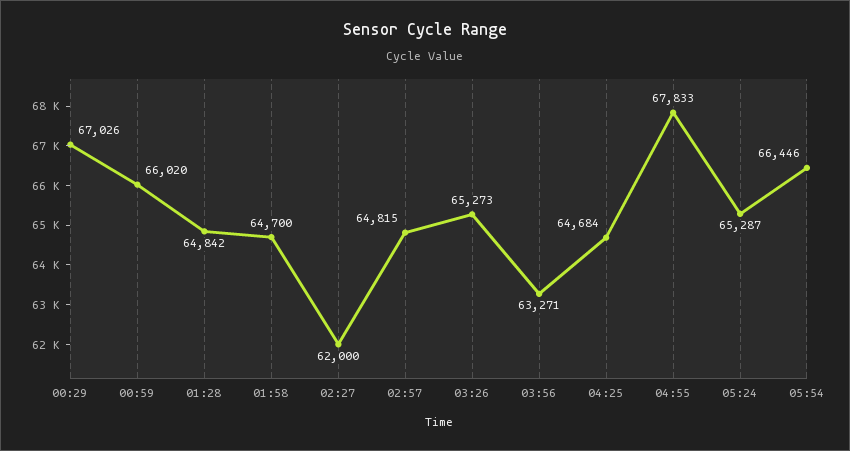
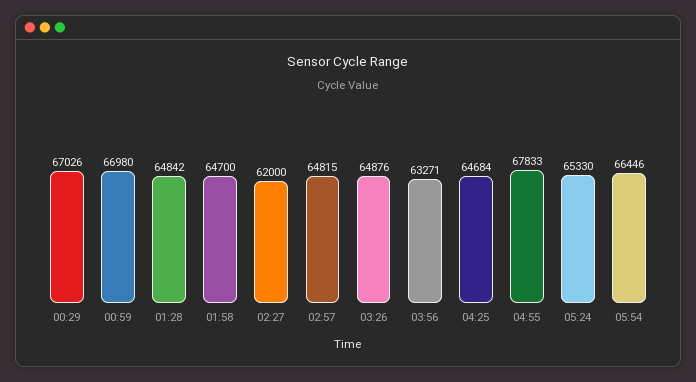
00:59: 66020 -> 66980
03:26: 65273 -> 64876
05:24: 65287 -> 65330

